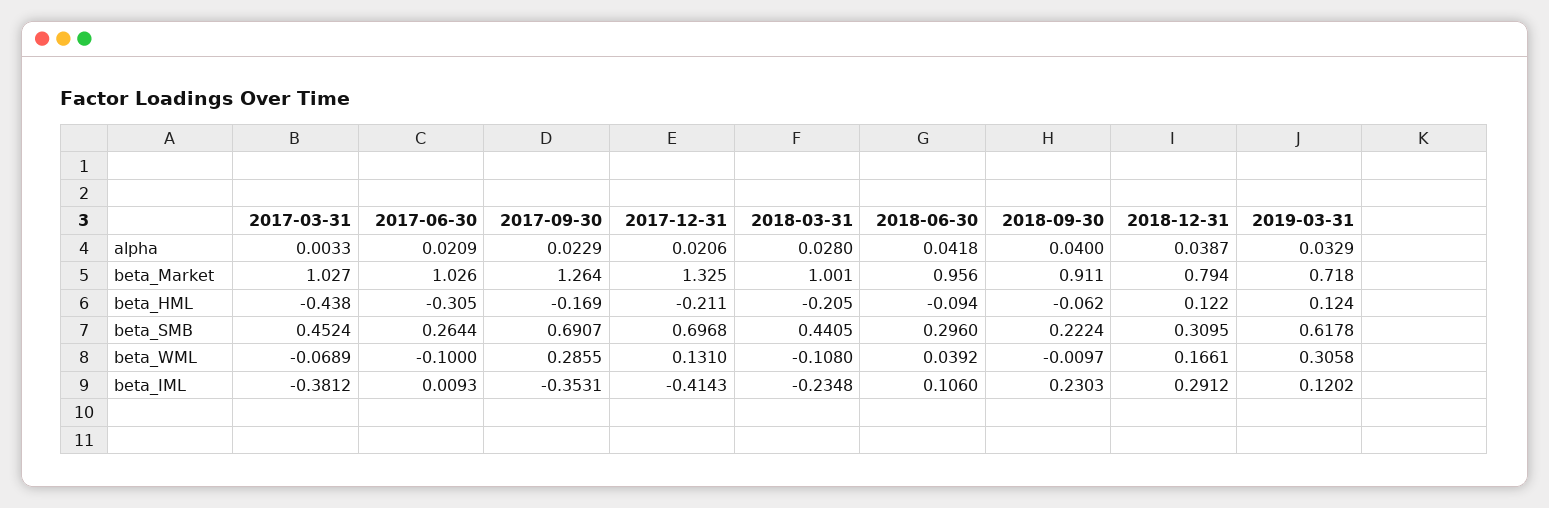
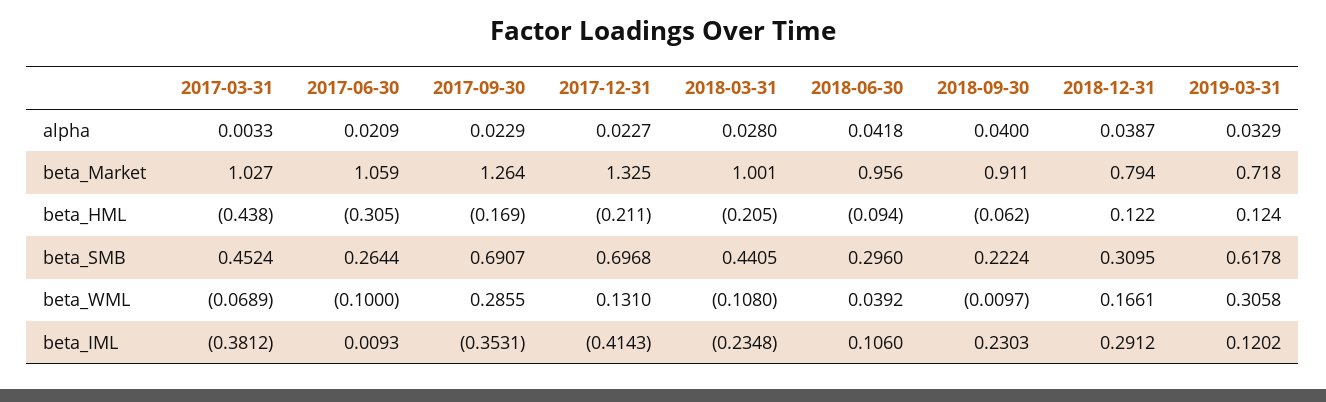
2017-12-31, alpha: 0.0206 -> 0.0227
2017-06-30, beta_Market: 1.026 -> 1.059

